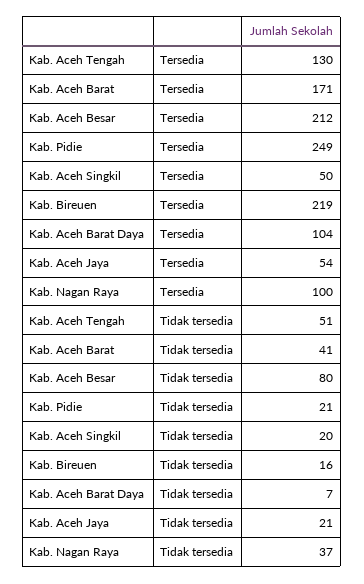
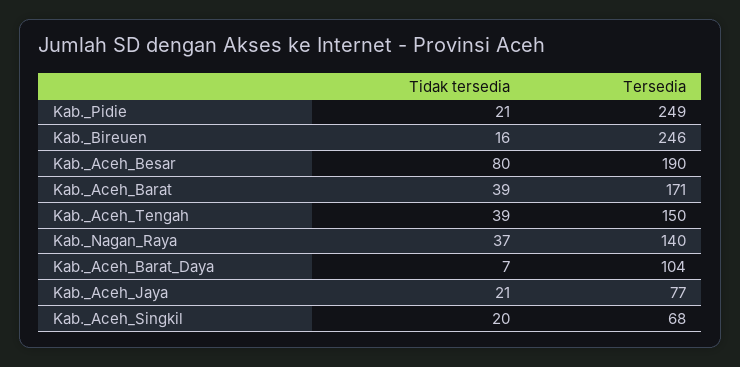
Kab. Aceh Tengah, Tersedia: 130 -> 150
Kab. Aceh Besar, Tersedia: 212 -> 190
Kab. Aceh Singkil, Tersedia: 50 -> 68
Kab. Bireuen, Tersedia: 219 -> 246
Kab. Aceh Jaya, Tersedia: 54 -> 77
Kab. Nagan Raya, Tersedia: 100 -> 140
Kab. Aceh Tengah, Tidak tersedia: 51 -> 39
Kab. Aceh Barat, Tidak tersedia: 41 -> 39

